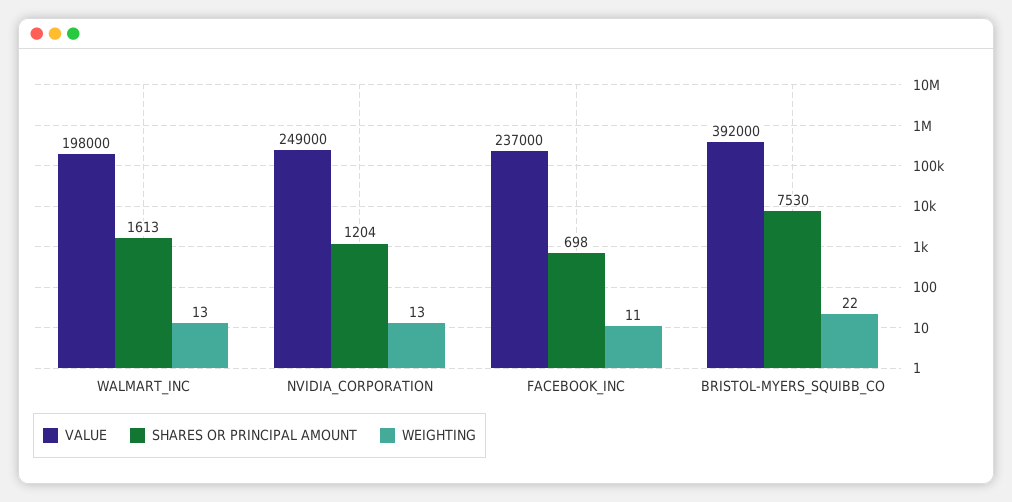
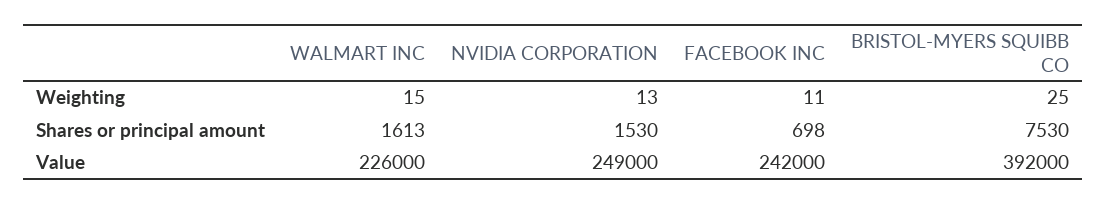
VALUE, WALMART_INC: 198000 -> 226000
WEIGHTING, WALMART_INC: 13 -> 15
SHARES OR PRINCIPAL AMOUNT, NVIDIA_CORPORATION: 1204 -> 1530
VALUE, FACEBOOK_INC: 237000 -> 242000
WEIGHTING, BRISTOL-MYERS_SQUIBB_CO: 22 -> 25

